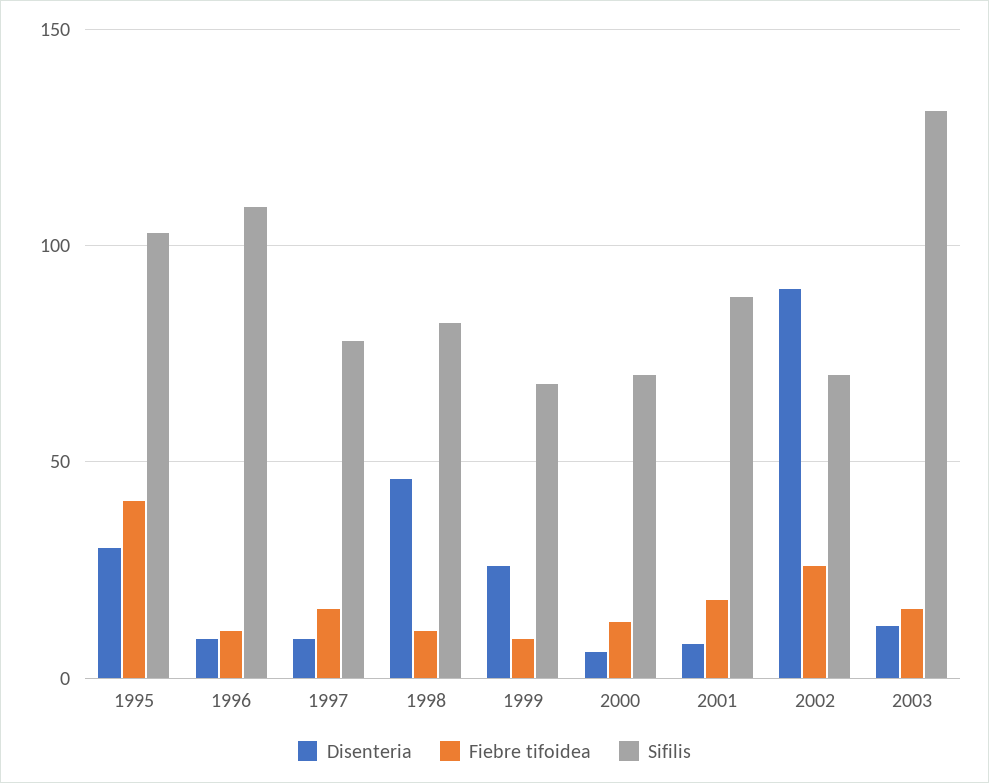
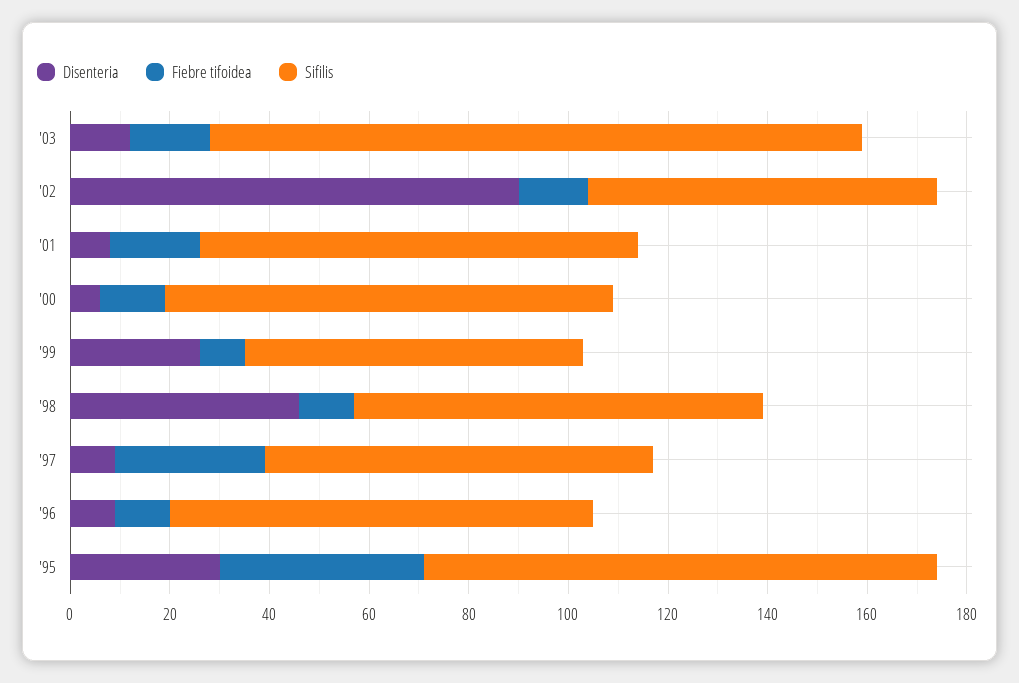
Sifilis, 1996: 110 -> 85
Fiebre tifoidea, 1997: 15 -> 30
Sifilis, 2000: 70 -> 90
Fiebre tifoidea, 2002: 25 -> 15

